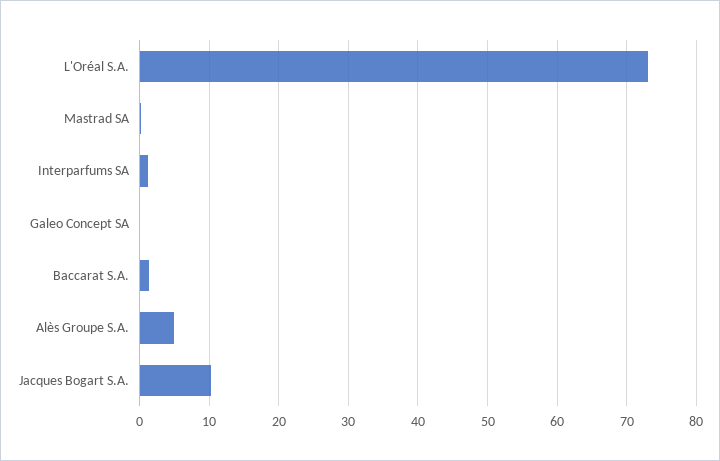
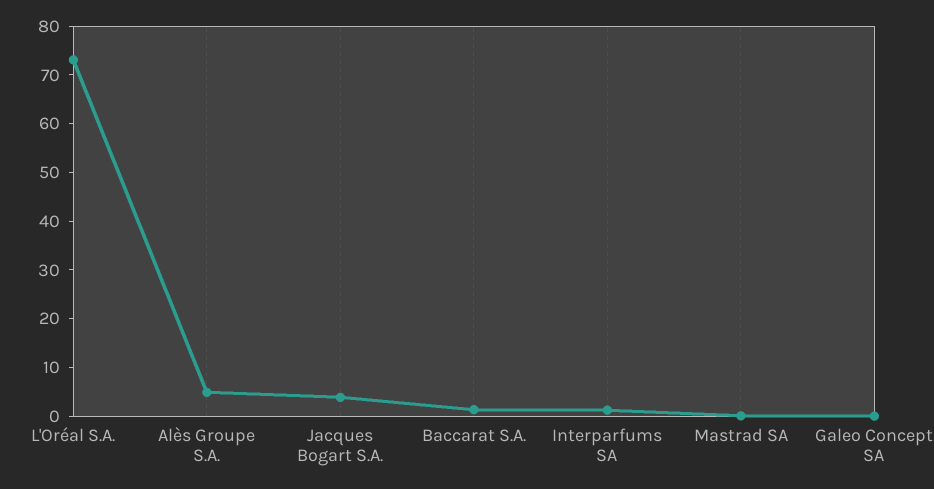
Jacques Bogart S.A.: 10 -> 4

